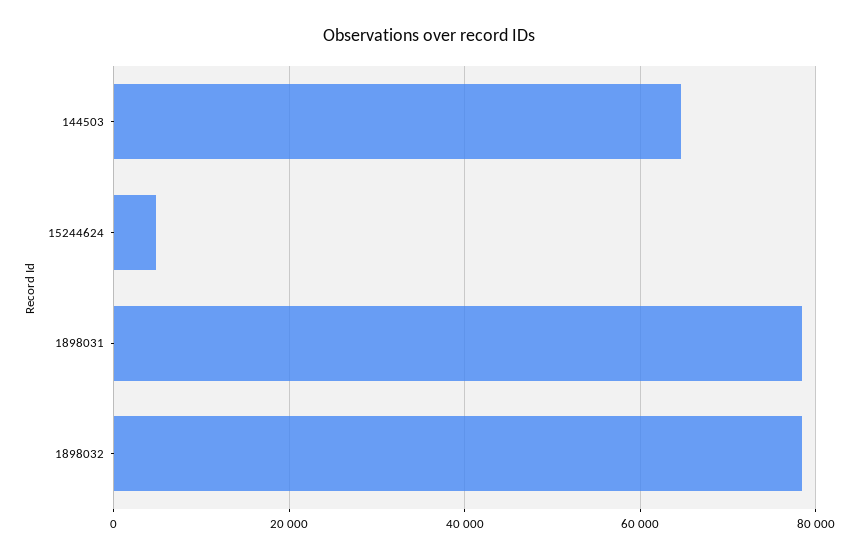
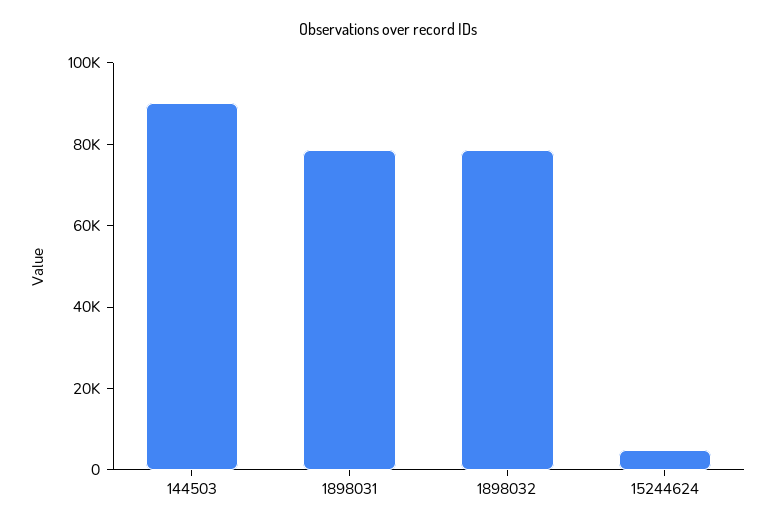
144503: 64000 -> 90000

